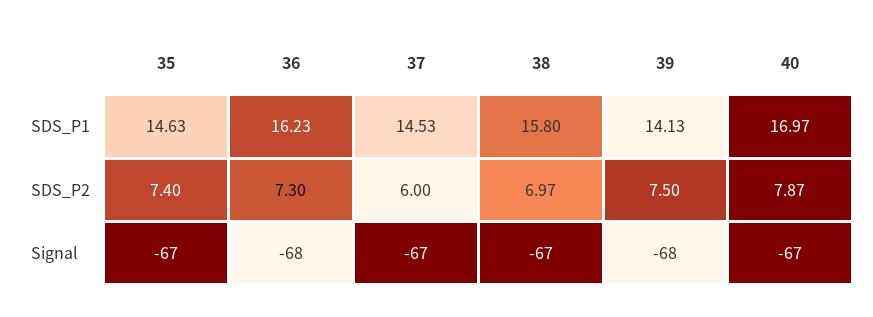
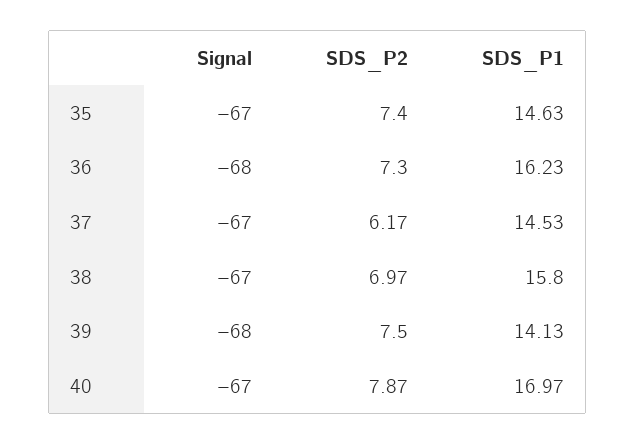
37, SDS_P2: 6 -> 6.17

